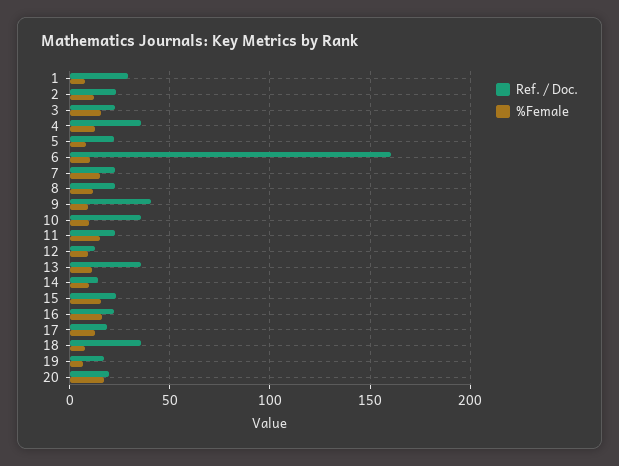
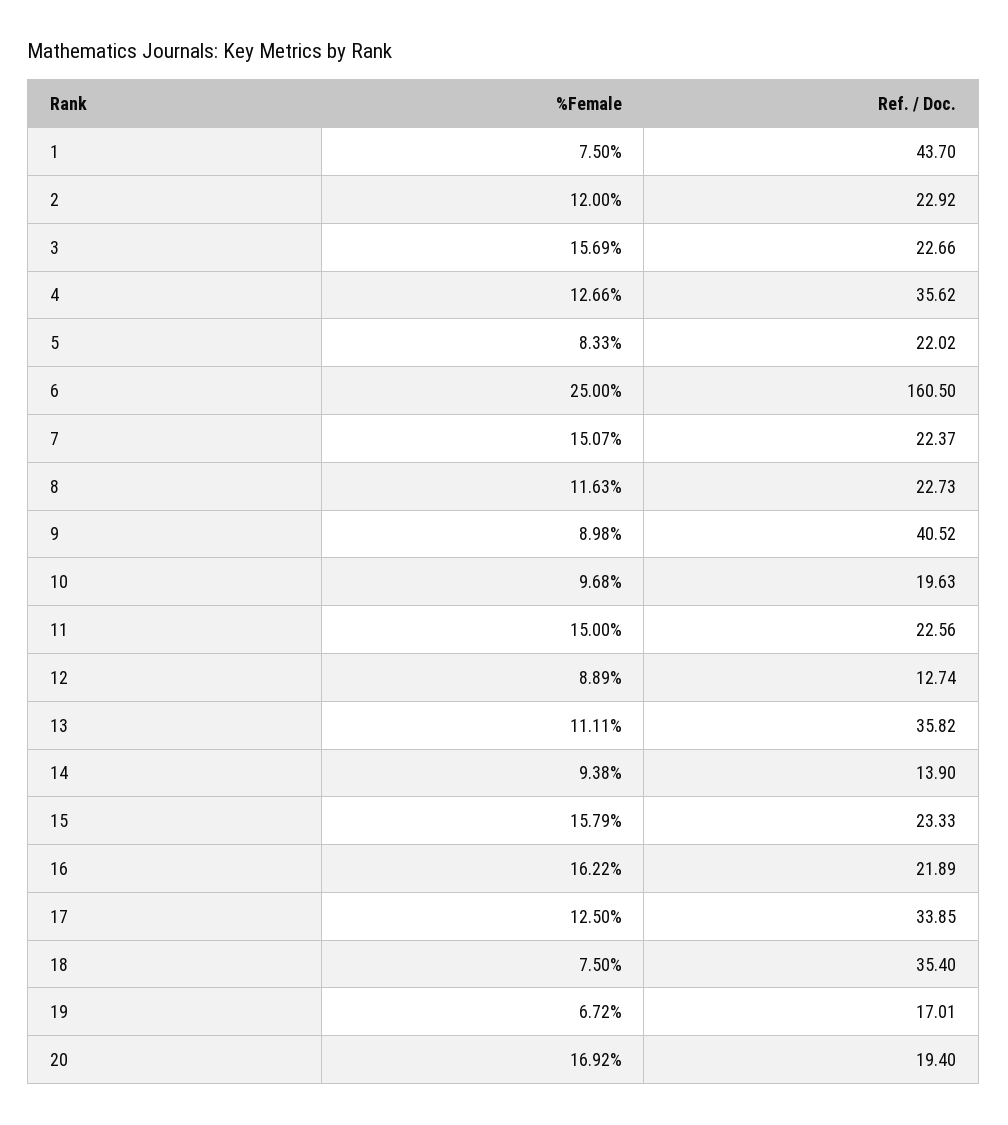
Ref. / Doc., 1: 30 -> 43.7
%Female, 6: 10 -> 25
Ref. / Doc., 10: 35 -> 19.63
Ref. / Doc., 17: 20 -> 33.85

